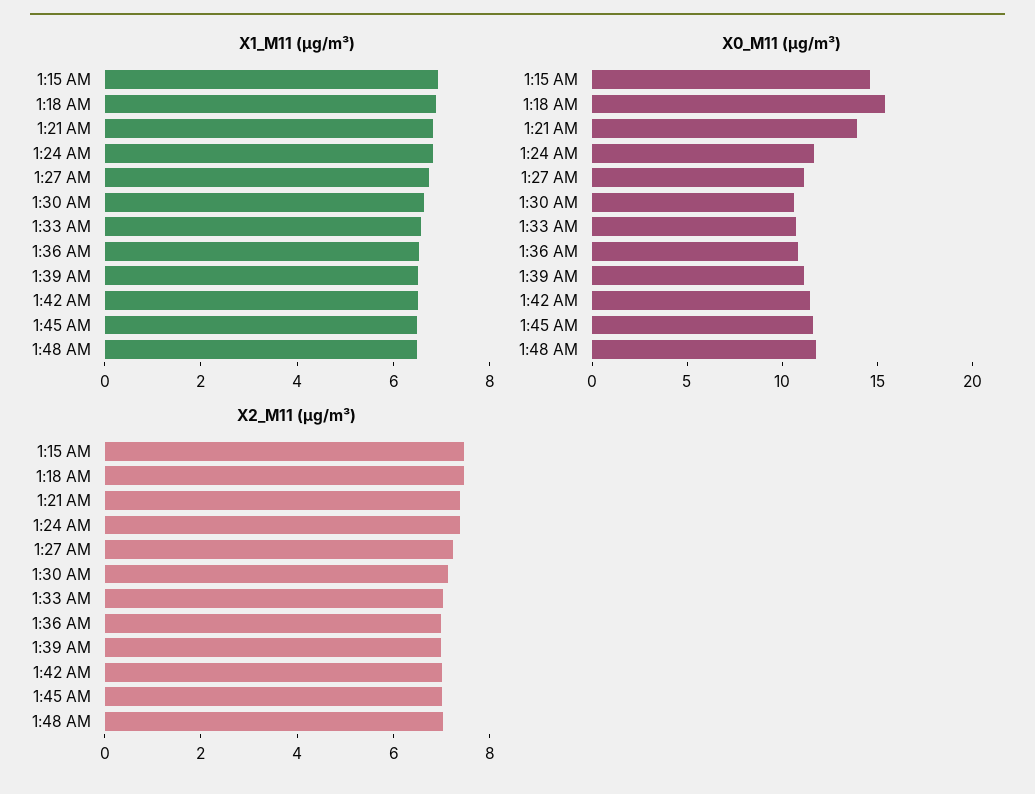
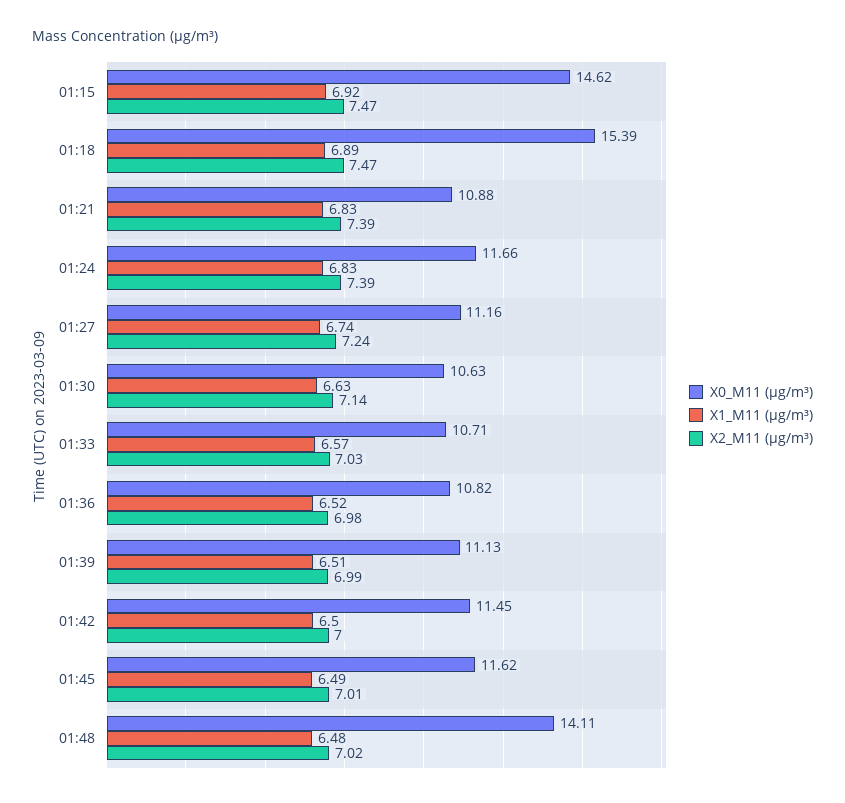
X0_M11 (μg/m³), 1:21 AM: 14 -> 10.88
X0_M11 (μg/m³), 1:48 AM: 12 -> 14.11

